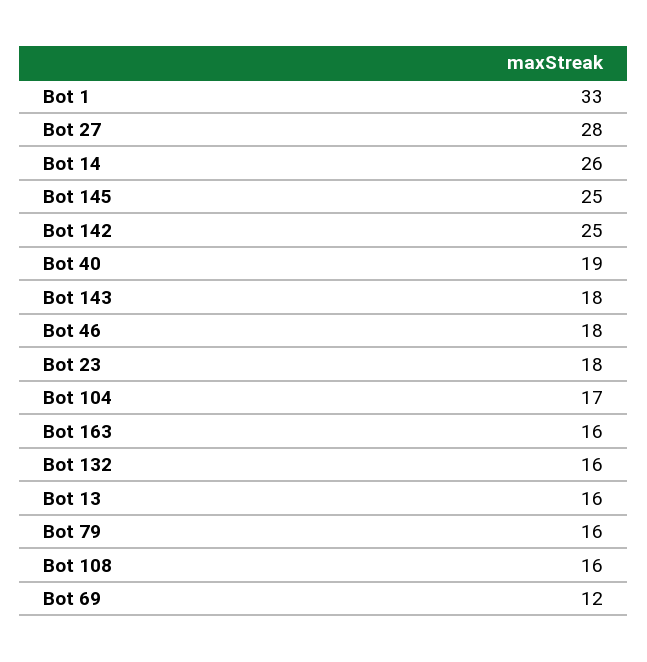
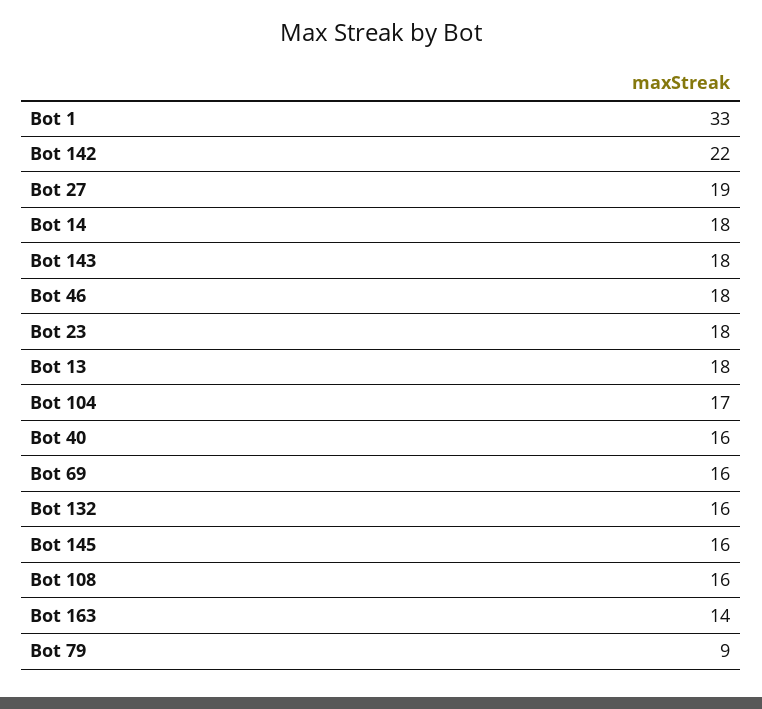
Bot 27: 28 -> 19
Bot 14: 26 -> 18
Bot 145: 25 -> 16
Bot 142: 25 -> 22
Bot 40: 19 -> 16
Bot 163: 16 -> 14
Bot 13: 16 -> 18
Bot 79: 16 -> 9
Bot 69: 12 -> 16

